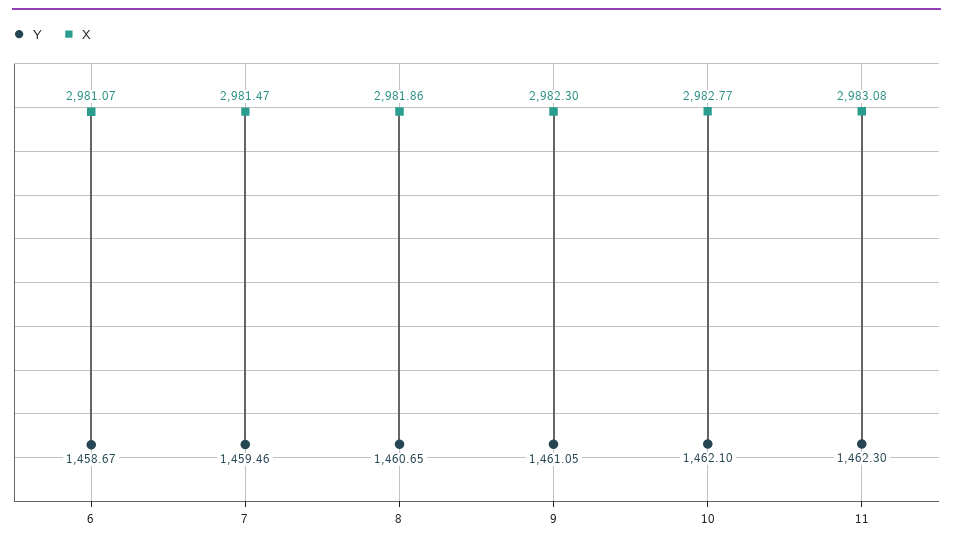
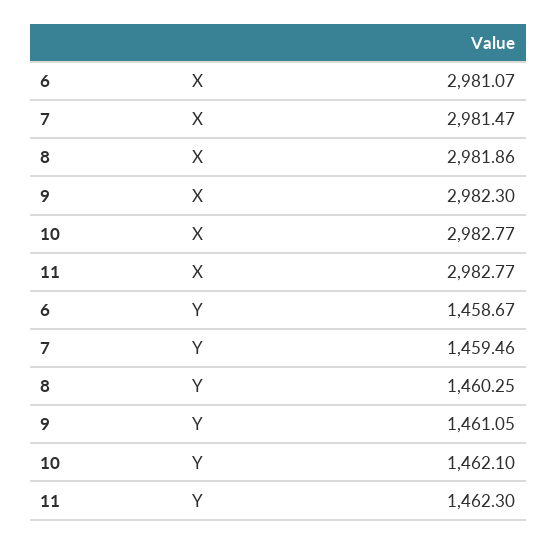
Y, 8: 1460.65 -> 1460.25
X, 11: 2983.08 -> 2982.77

